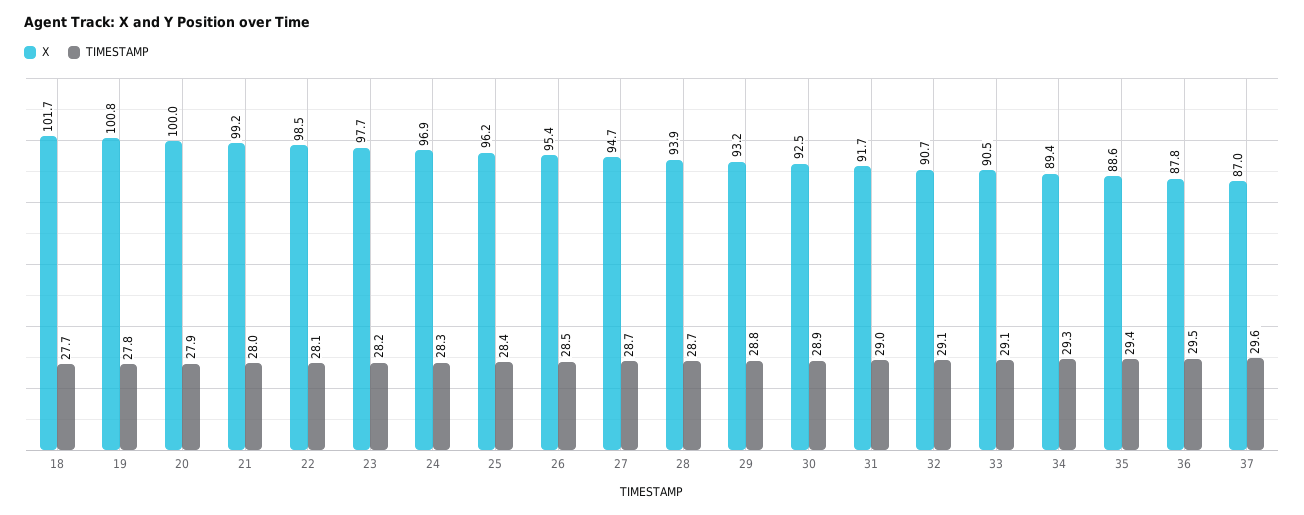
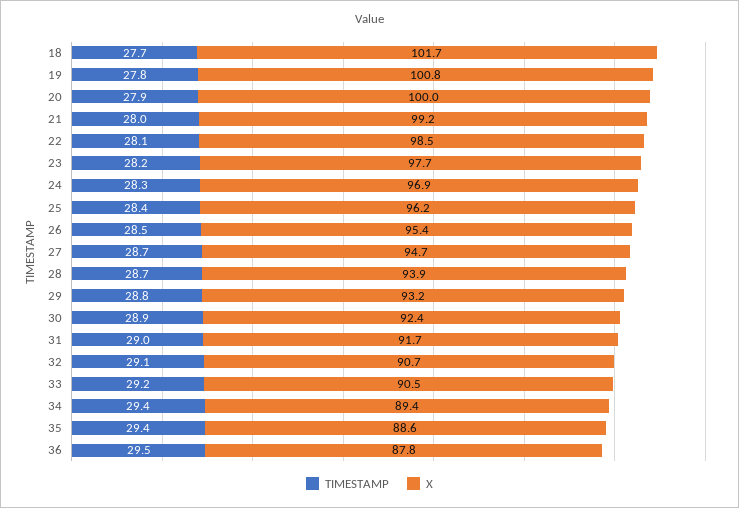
X, 30: 92.5 -> 92.4
TIMESTAMP, 33: 29.1 -> 29.2
TIMESTAMP, 34: 29.3 -> 29.4
X, 37: 87 -> none
TIMESTAMP, 37: 29.6 -> none

